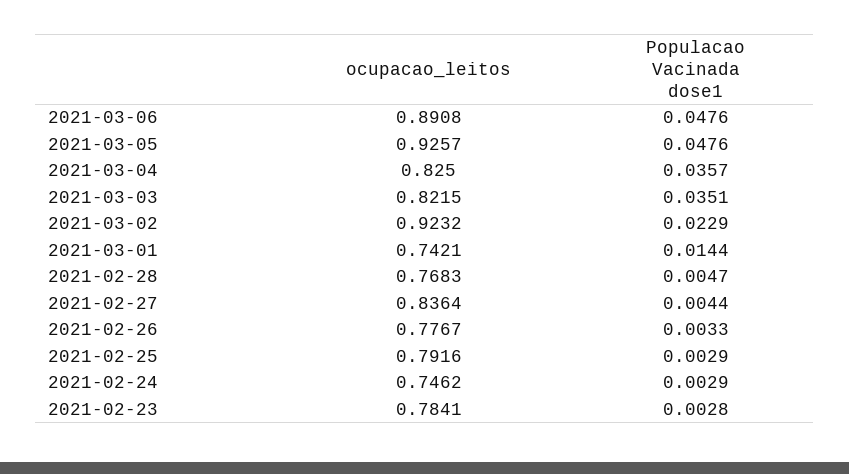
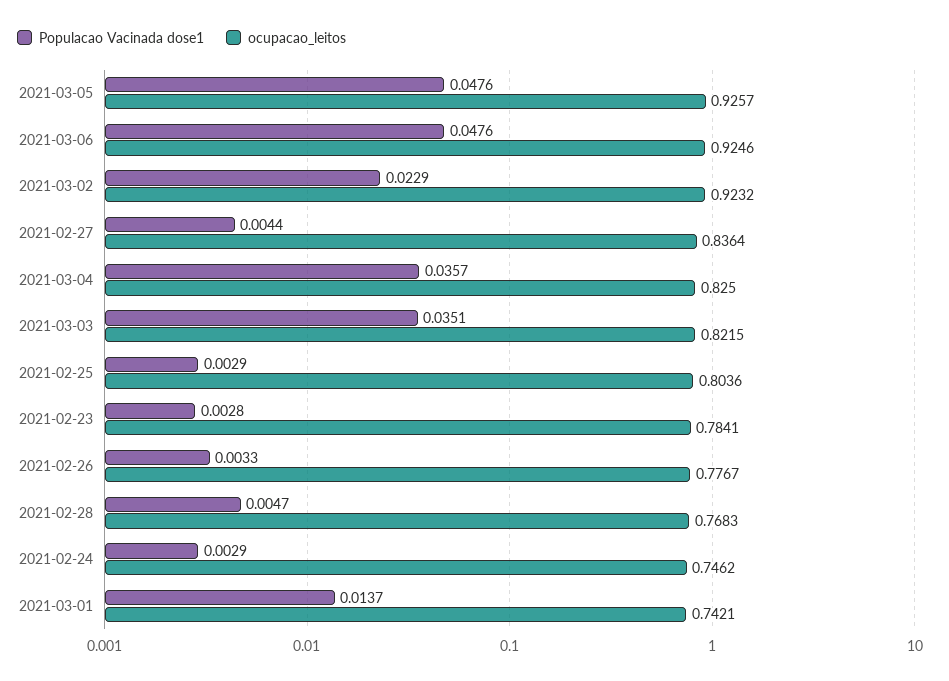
ocupacao_leitos, 2021-03-06: 0.8908 -> 0.9246
Populacao Vacinada dose1, 2021-03-01: 0.0144 -> 0.0137
ocupacao_leitos, 2021-02-25: 0.7916 -> 0.8036

